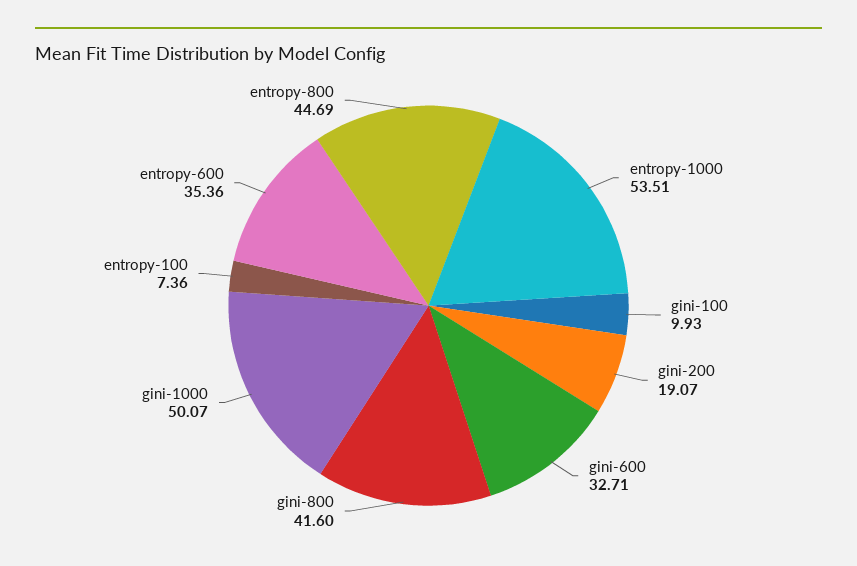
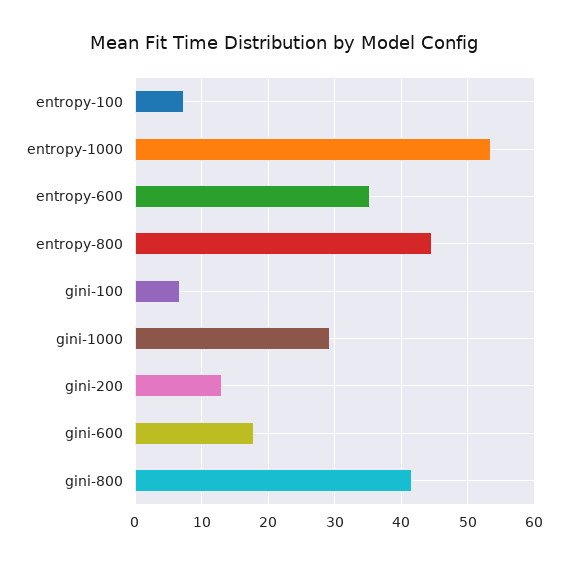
gini-100: 9.93 -> 7
gini-200: 19.07 -> 13
gini-600: 32.71 -> 18
gini-1000: 50.07 -> 29

